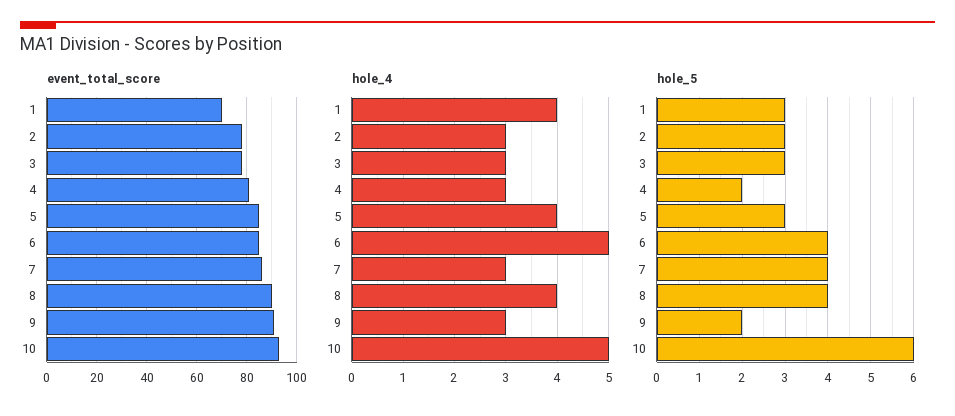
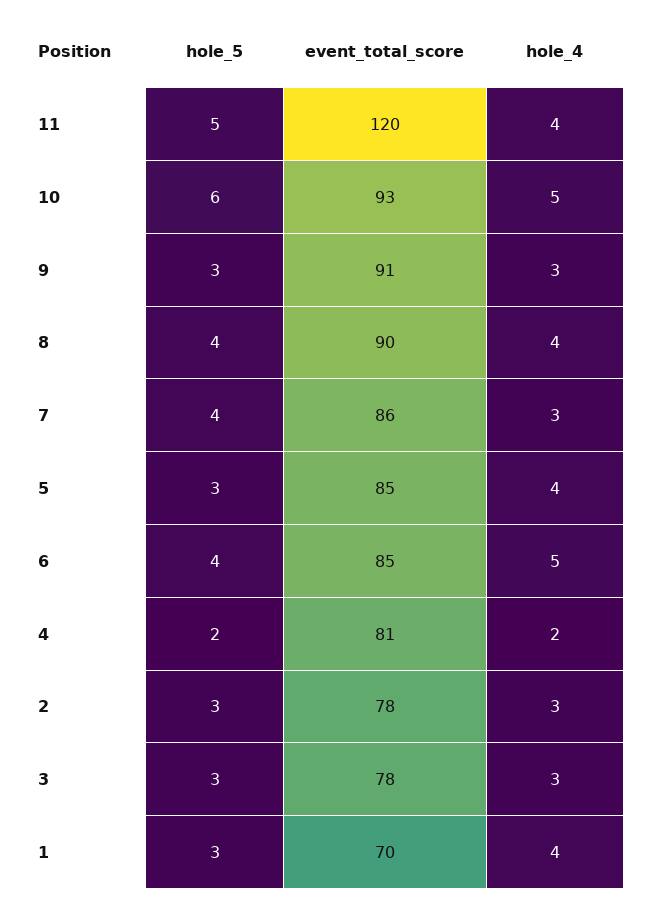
hole_4, 4: 3 -> 2
hole_5, 9: 2 -> 3
hole_5, 11: none -> 5
event_total_score, 11: none -> 120
hole_4, 11: none -> 4

